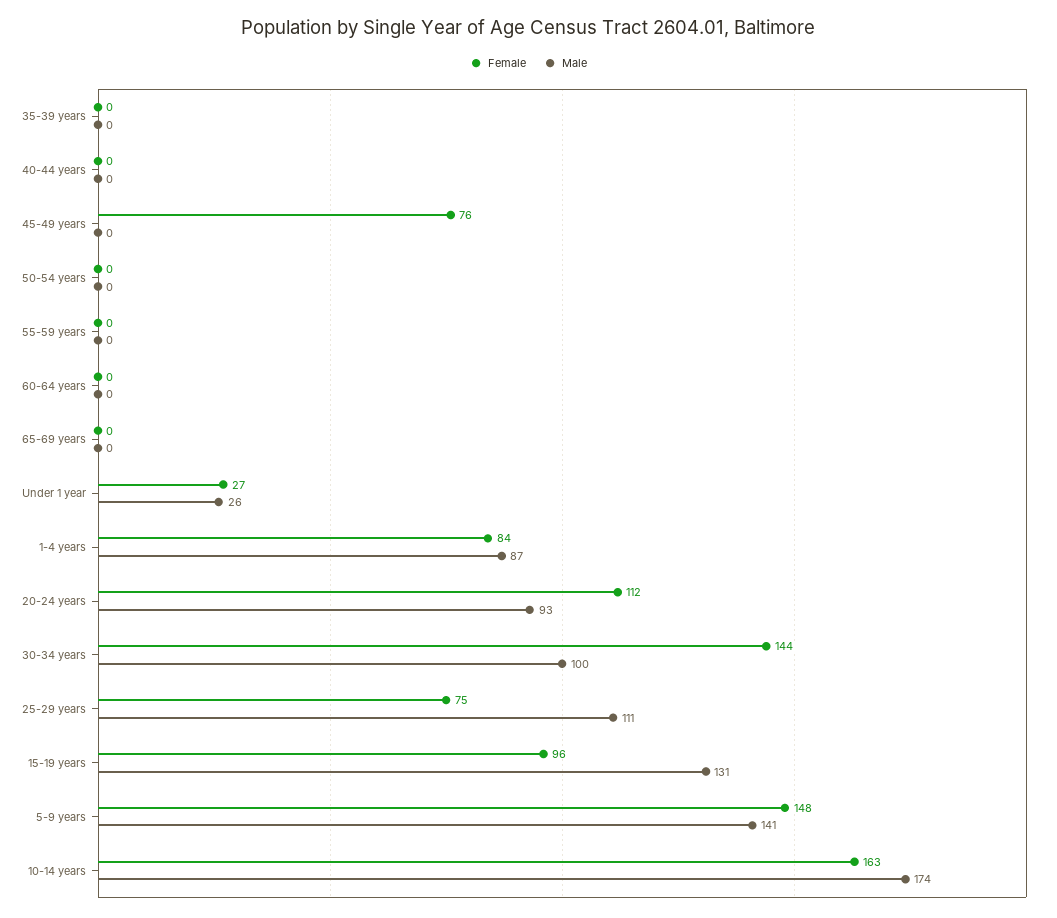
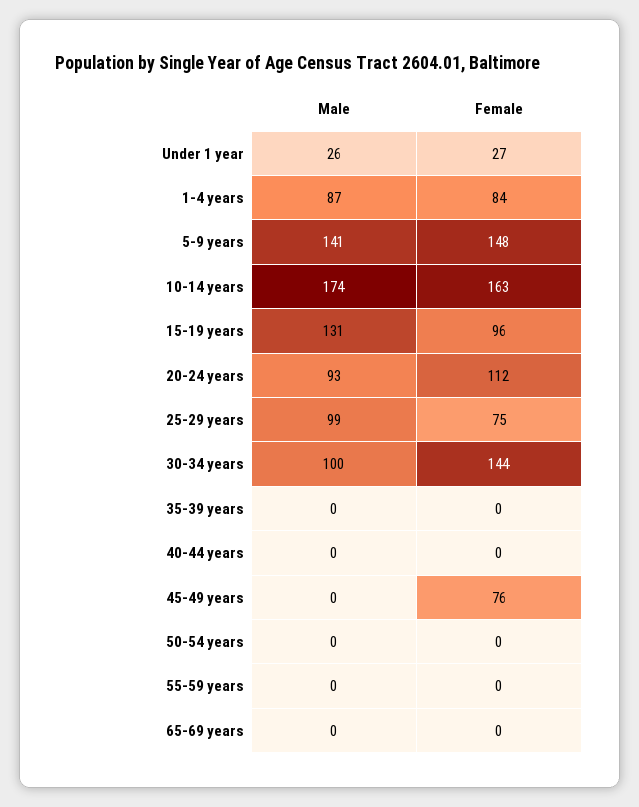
Female, 60-64 years: 0 -> none
Male, 60-64 years: 0 -> none
Male, 25-29 years: 111 -> 99

